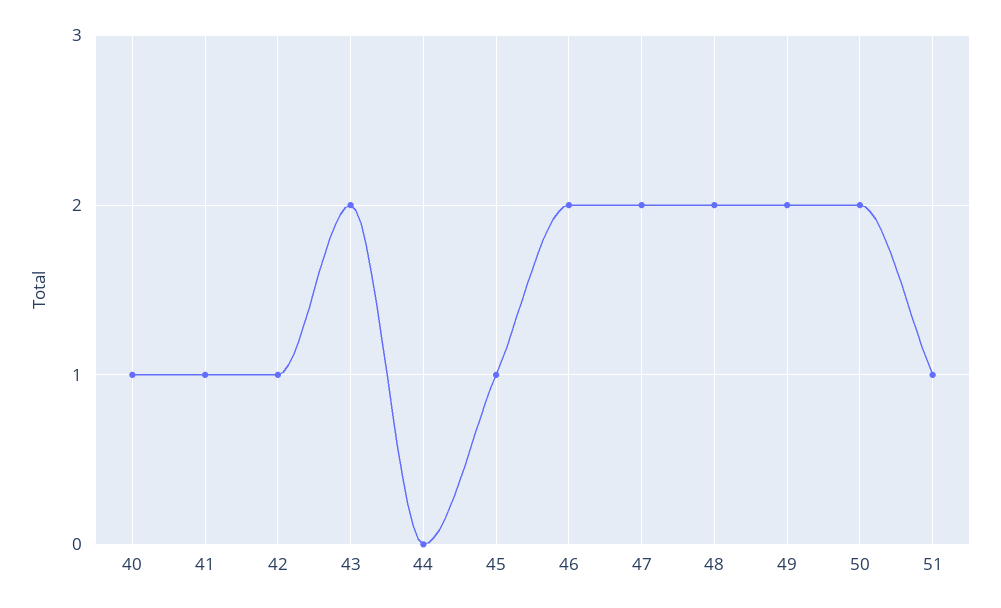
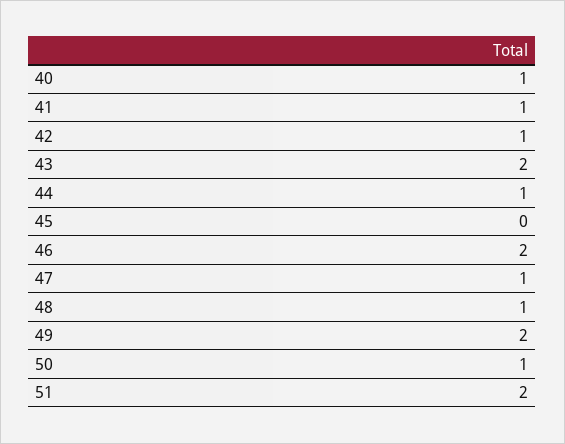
44: 0 -> 1
45: 1 -> 0
47: 2 -> 1
48: 2 -> 1
50: 2 -> 1
51: 1 -> 2

